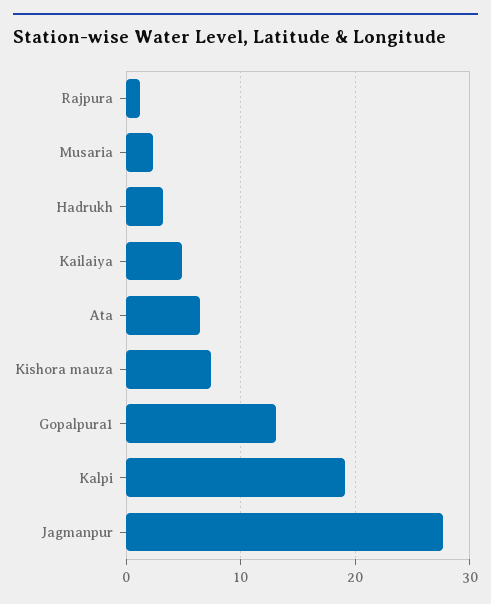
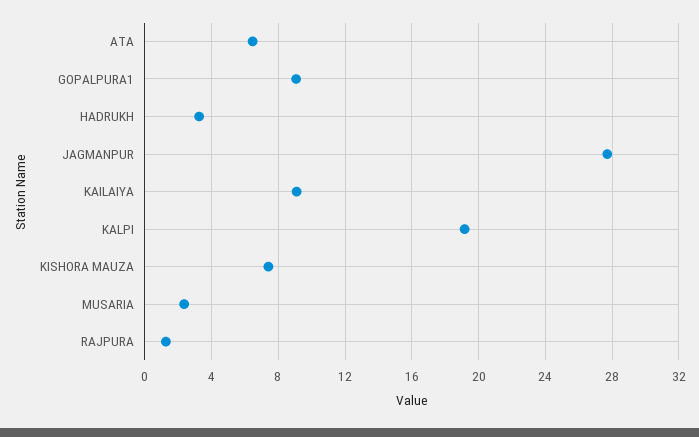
Kailaiya: 5 -> 9
Gopalpura1: 13 -> 9

